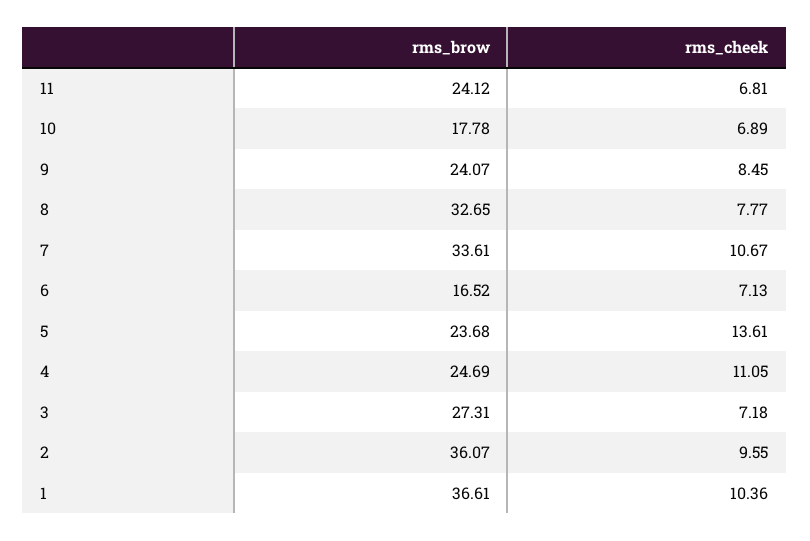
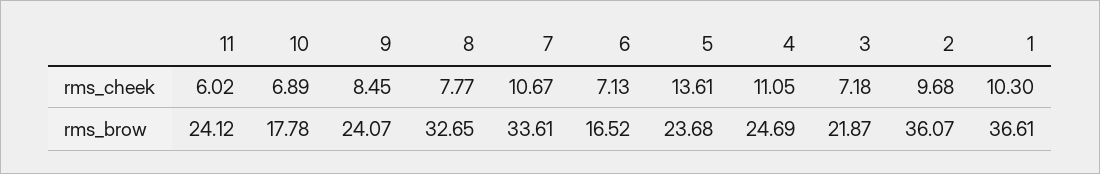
rms_cheek, 11: 6.81 -> 6.02
rms_brow, 3: 27.31 -> 21.87
rms_cheek, 2: 9.55 -> 9.68
rms_cheek, 1: 10.36 -> 10.3

